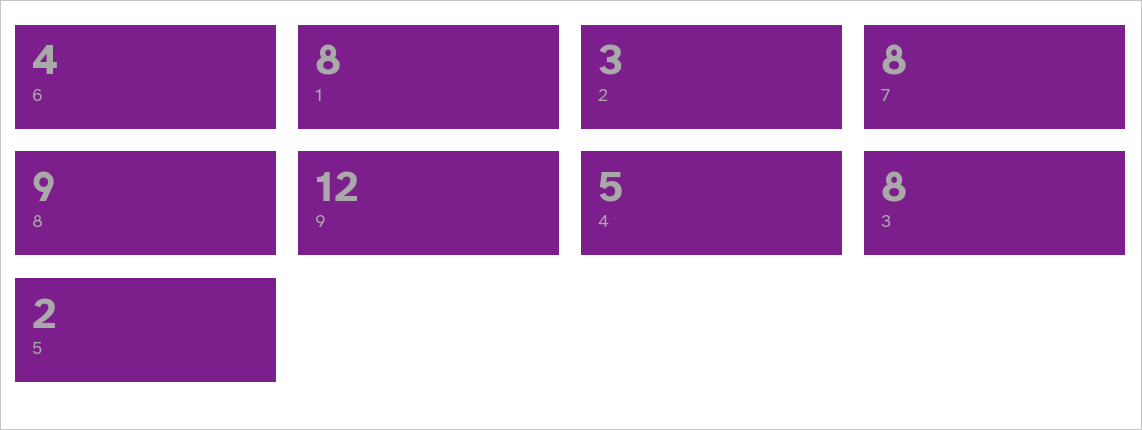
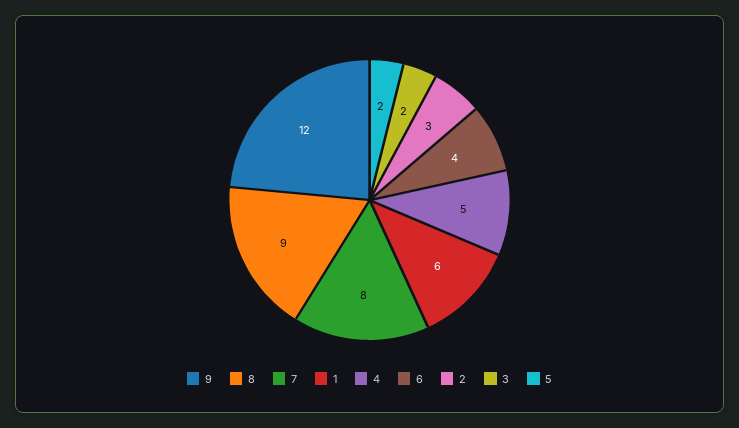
1: 8 -> 6
3: 8 -> 2

